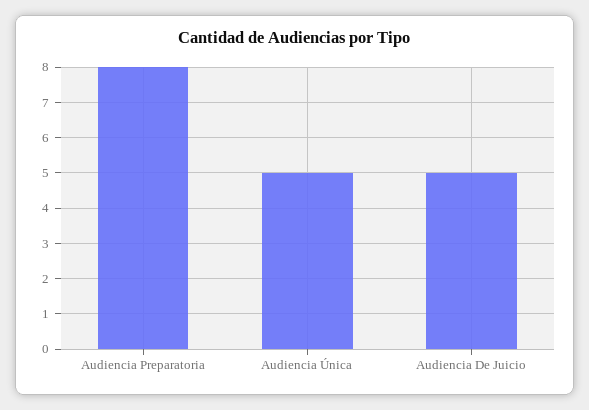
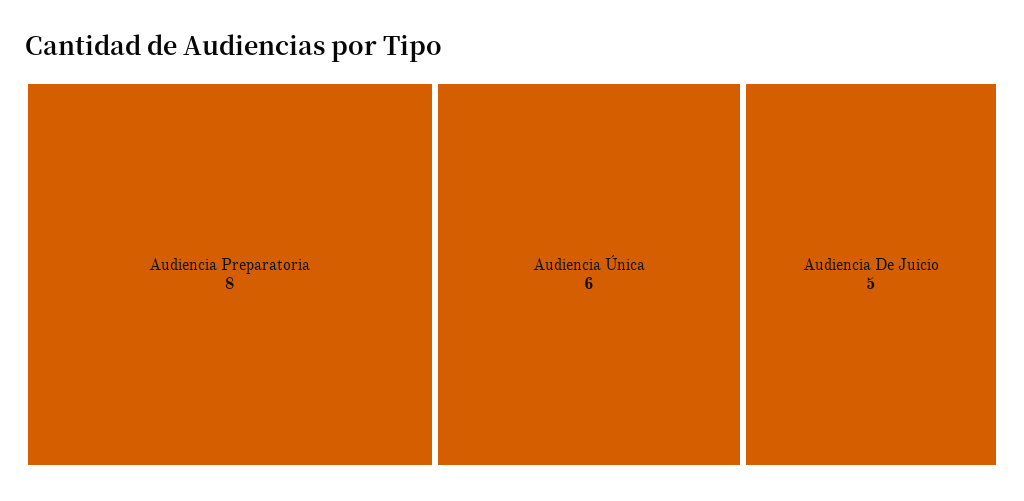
Audiencia Única: 5 -> 6

